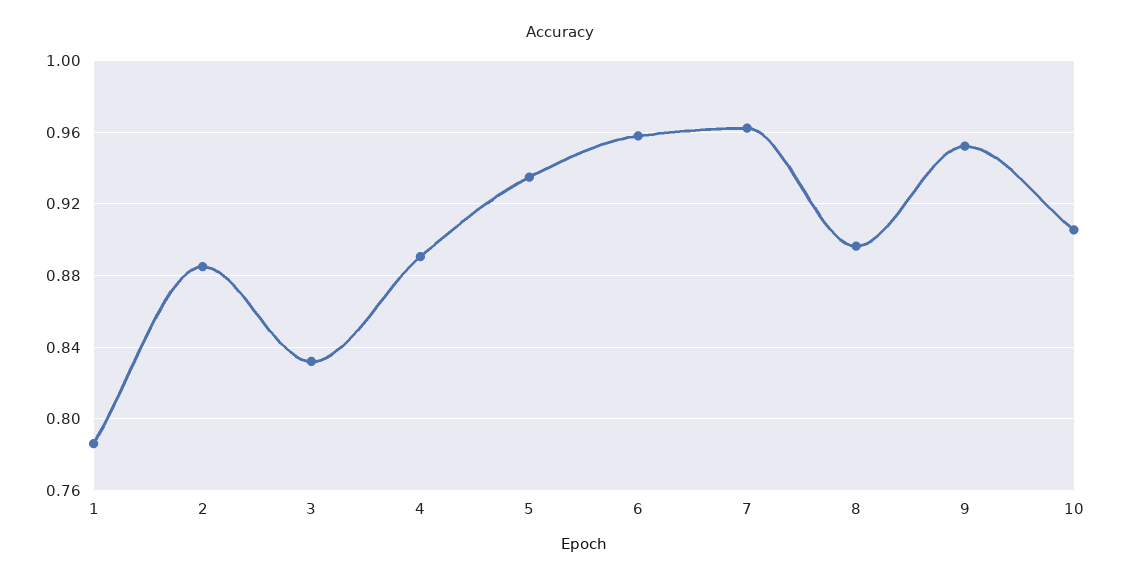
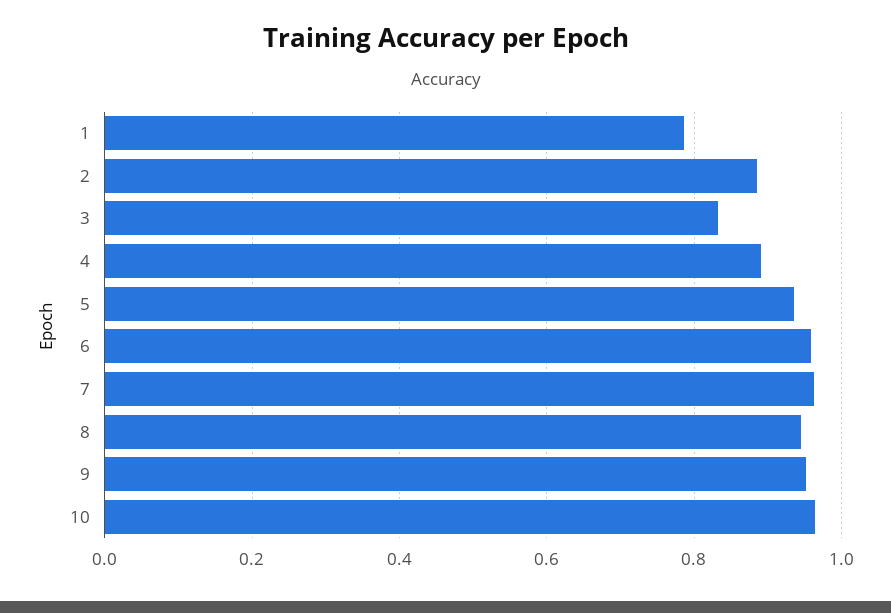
8: 0.895 -> 0.94
10: 0.905 -> 0.96

